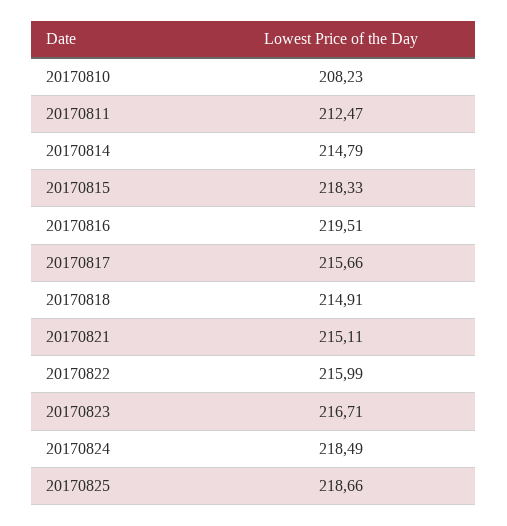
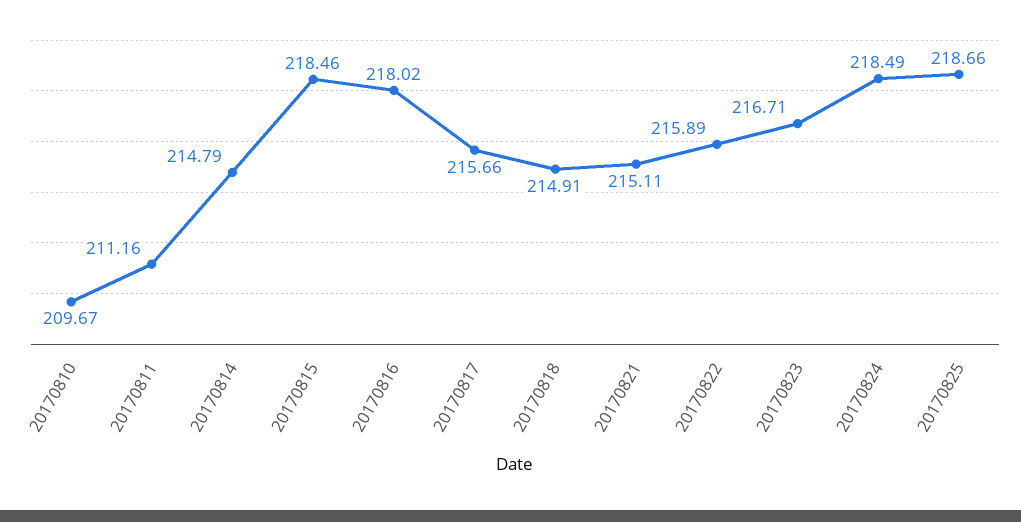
20170810: 208.23 -> 209.67
20170811: 212.47 -> 211.16
20170815: 218.33 -> 218.46
20170816: 219.51 -> 218.02
20170822: 215.99 -> 215.89

